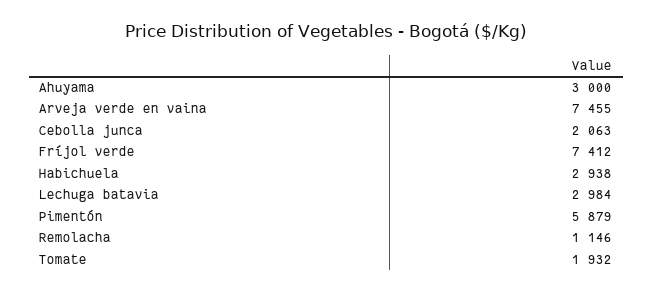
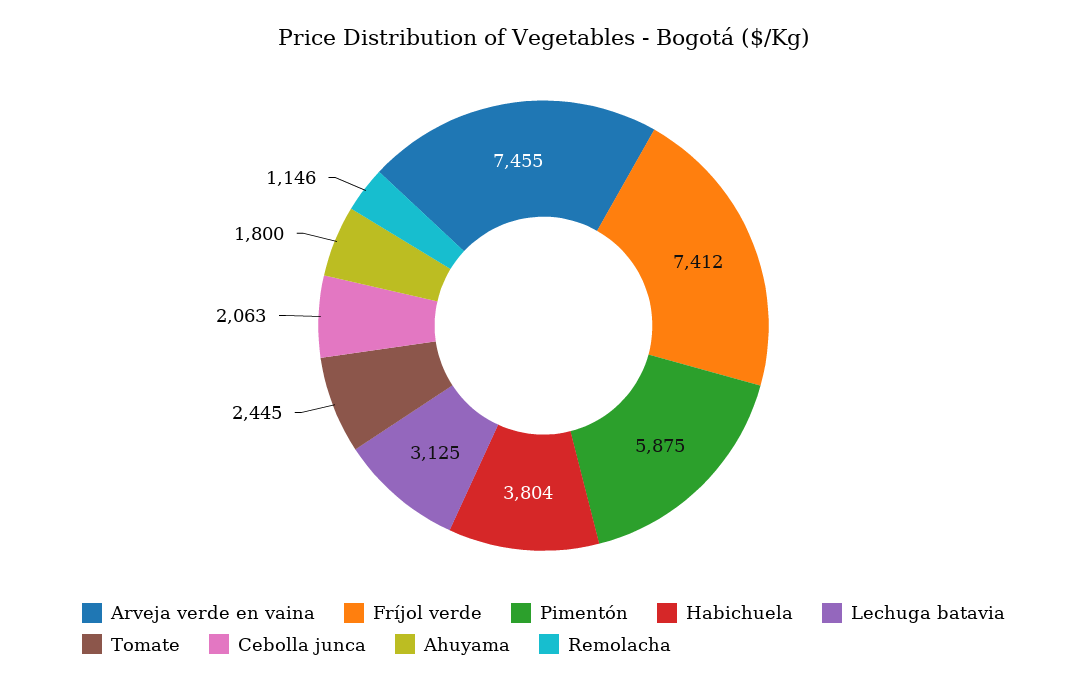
Ahuyama: 3000 -> 1800
Habichuela: 2938 -> 3804
Lechuga batavia: 2984 -> 3125
Pimentón: 5879 -> 5875
Tomate: 1932 -> 2445

